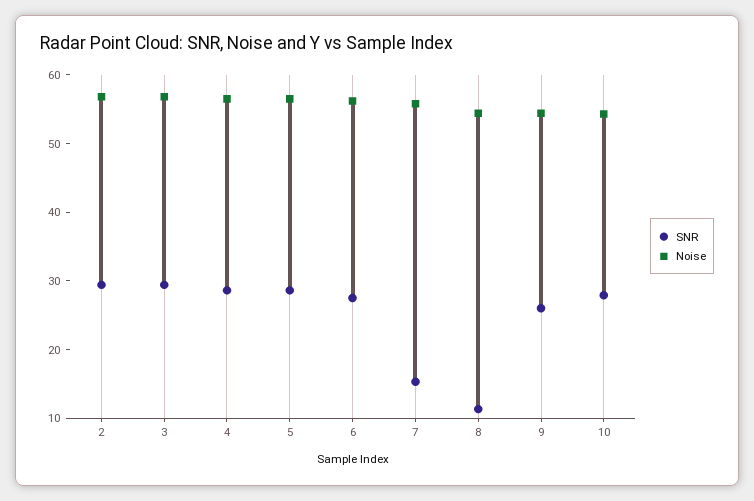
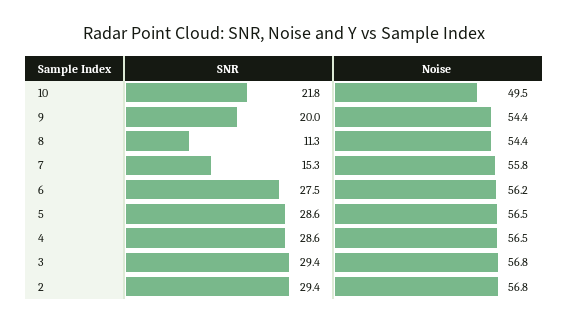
SNR, 9: 26 -> 20
SNR, 10: 28 -> 21.8
Noise, 10: 54 -> 49.5

